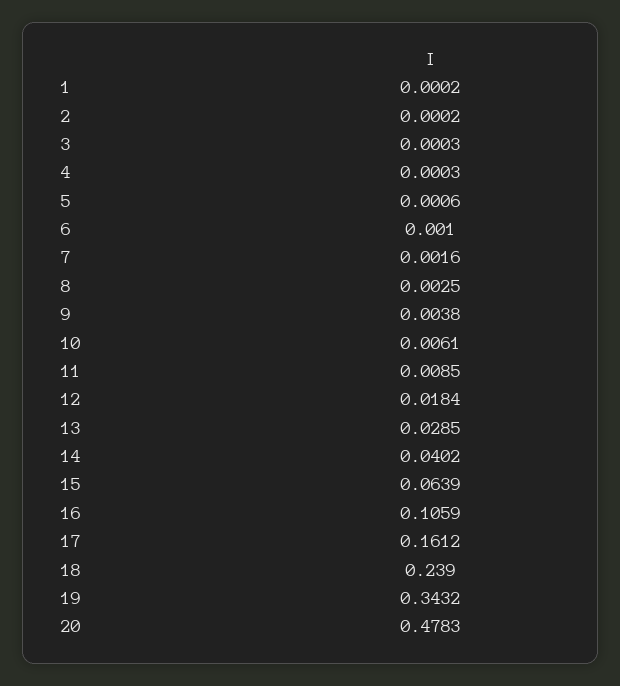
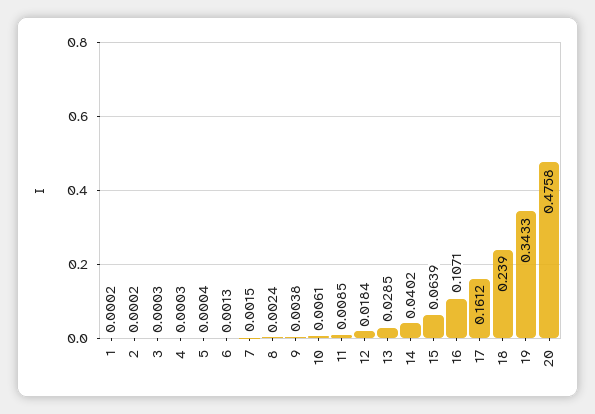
5: 0.0006 -> 0.0004
6: 0.001 -> 0.0013
7: 0.0016 -> 0.0015
8: 0.0025 -> 0.0024
16: 0.1059 -> 0.1071
19: 0.3432 -> 0.3433
20: 0.4783 -> 0.4758

